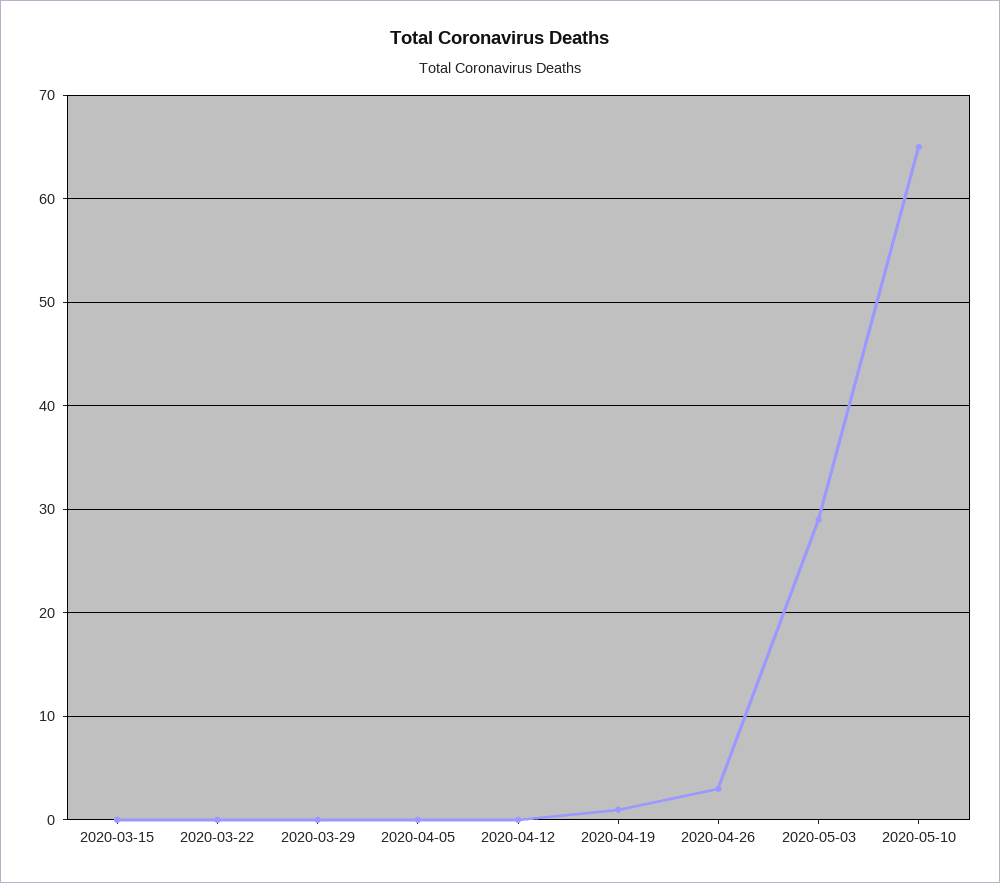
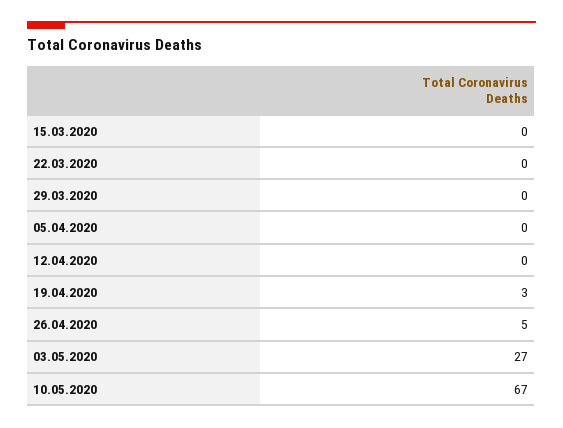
2020-04-19: 1 -> 3
2020-04-26: 3 -> 5
2020-05-03: 29 -> 27
2020-05-10: 65 -> 67

